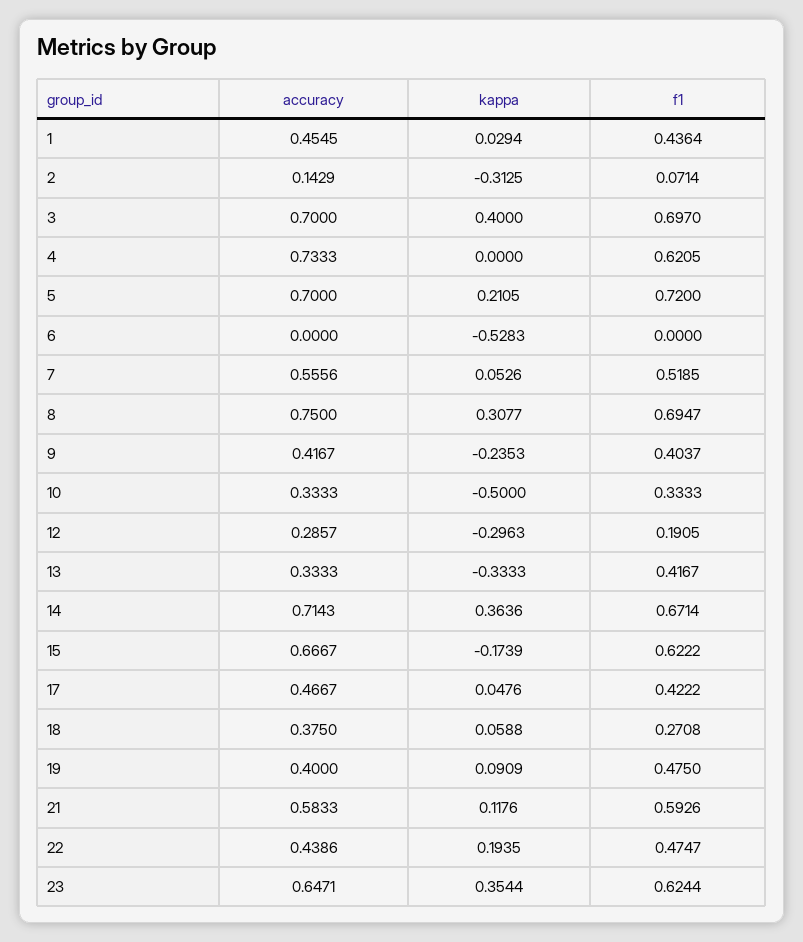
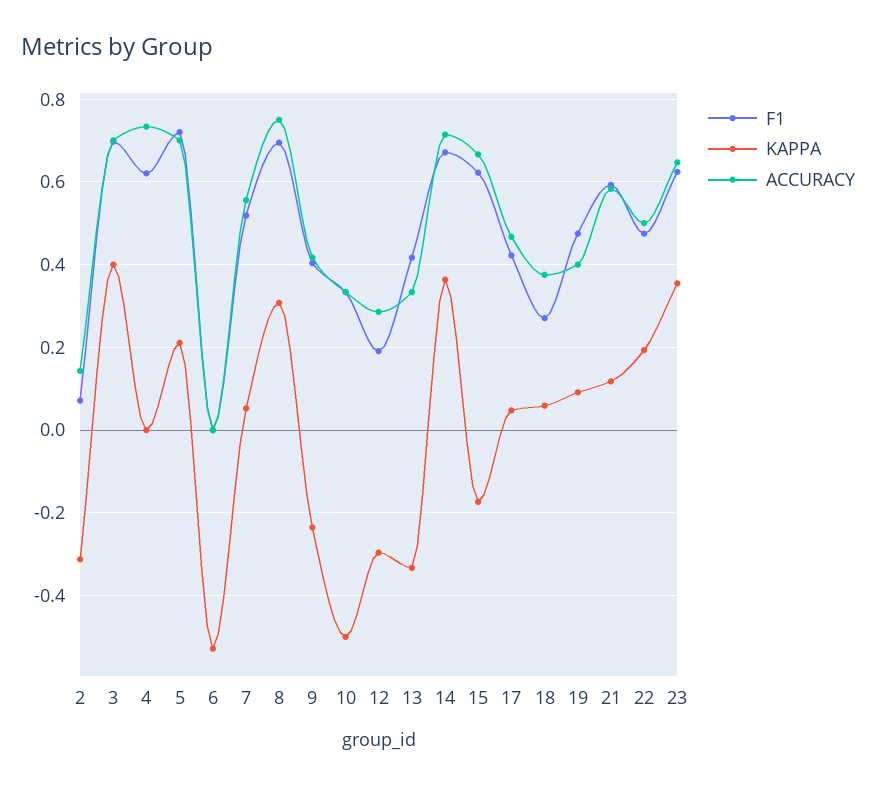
accuracy, 1: 0.4545 -> none
kappa, 1: 0.0294 -> none
f1, 1: 0.4364 -> none
accuracy, 22: 0.4386 -> 0.5

